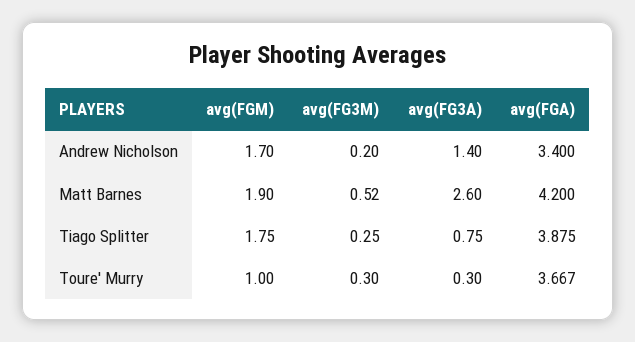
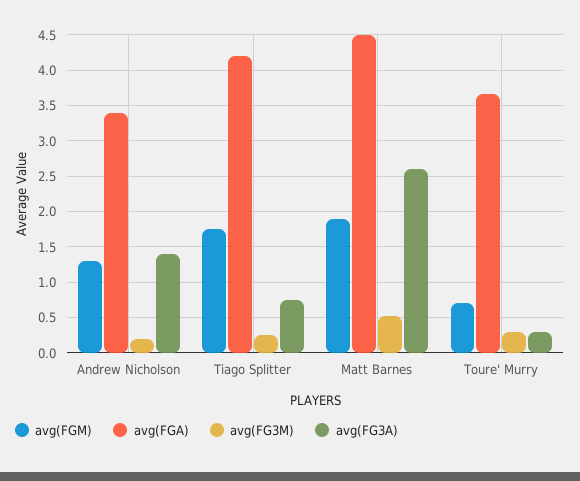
avg(FGM), Andrew Nicholson: 1.7 -> 1.3
avg(FGA), Matt Barnes: 4.2 -> 4.5
avg(FGA), Tiago Splitter: 3.875 -> 4.2
avg(FGM), Toure' Murry: 1 -> 0.7

